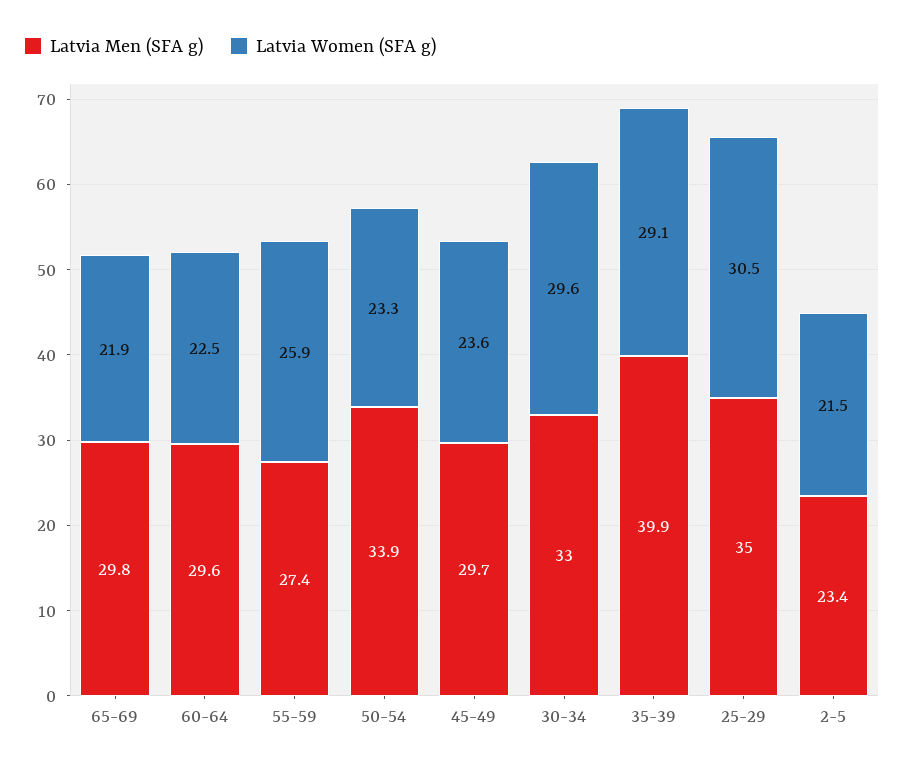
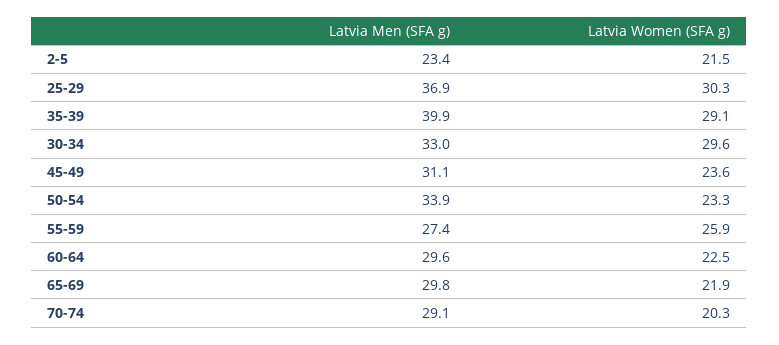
Latvia Men (SFA g), 45-49: 29.7 -> 31.1
Latvia Men (SFA g), 25-29: 35 -> 36.9
Latvia Women (SFA g), 25-29: 30.5 -> 30.3
Latvia Men (SFA g), 70-74: none -> 29.1
Latvia Women (SFA g), 70-74: none -> 20.3

